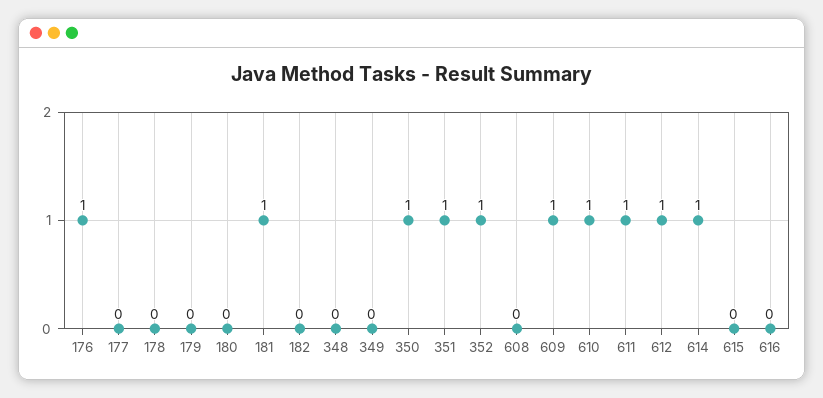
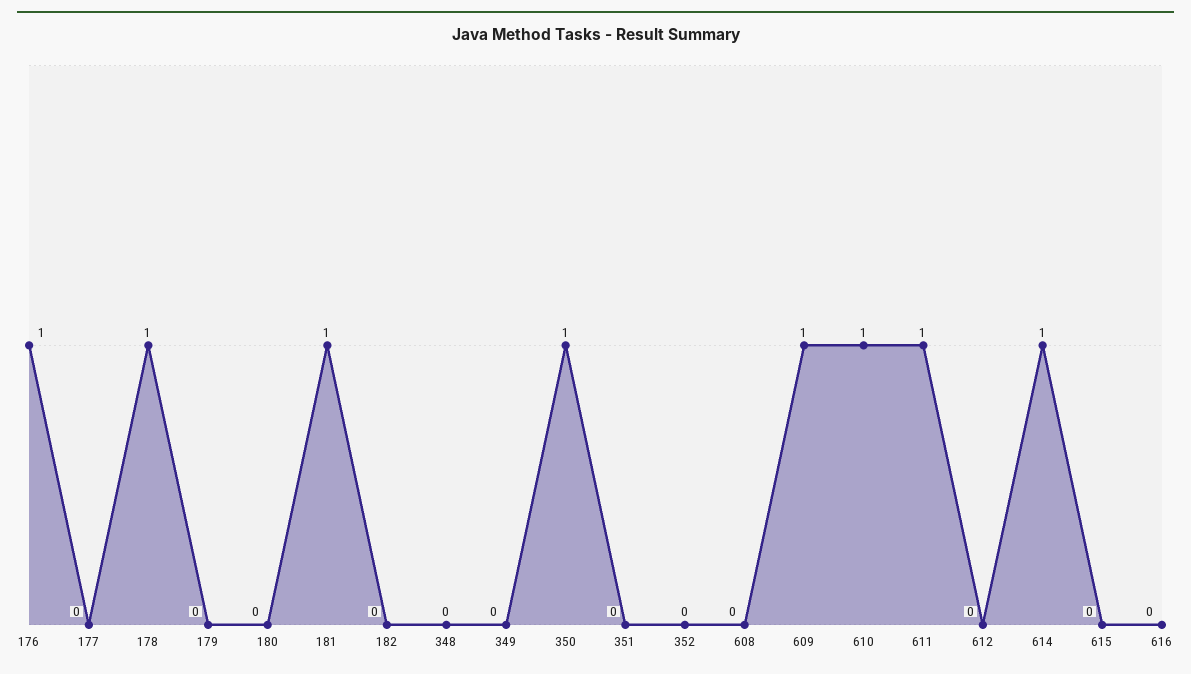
178: 0 -> 1
351: 1 -> 0
352: 1 -> 0
612: 1 -> 0

